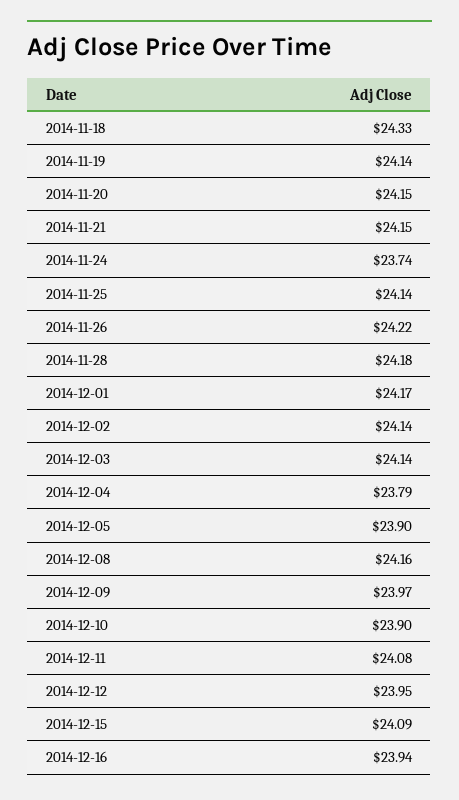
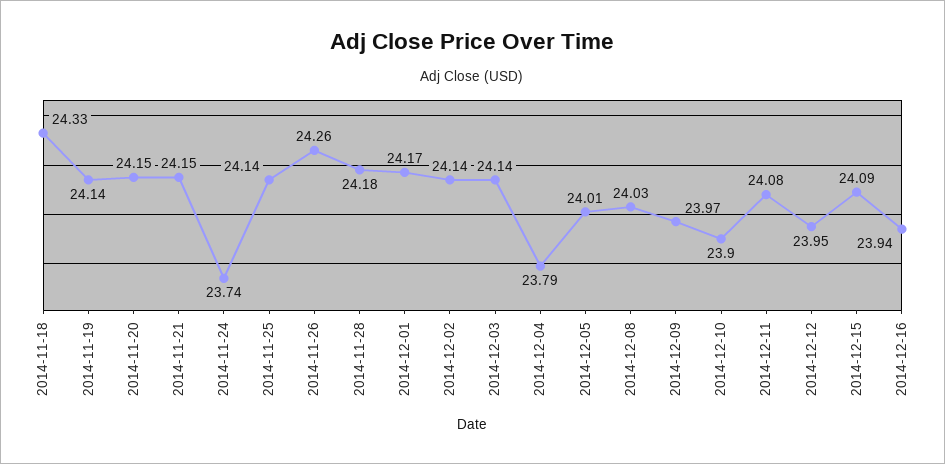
2014-11-26: 24.22 -> 24.26
2014-12-05: 23.9 -> 24.01
2014-12-08: 24.16 -> 24.03

